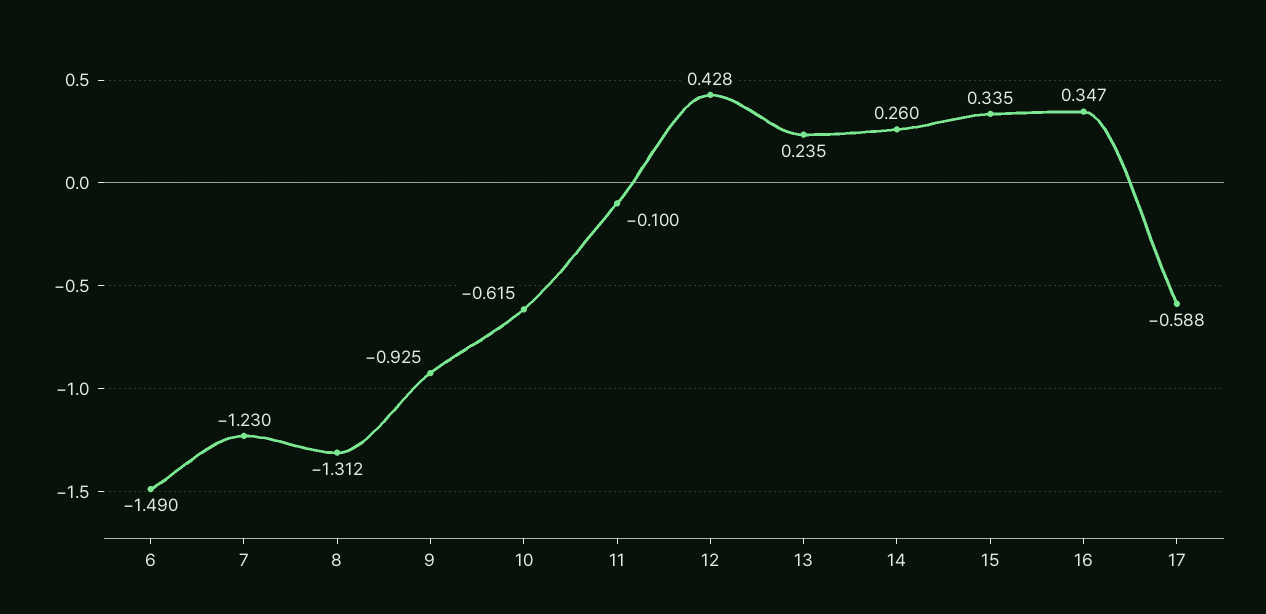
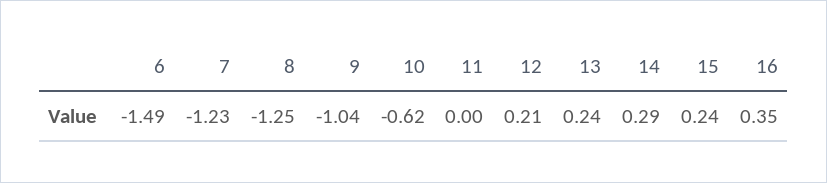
8: -1.312 -> -1.25
9: -0.925 -> -1.04
11: -0.1 -> 0
12: 0.428 -> 0.21
14: 0.26 -> 0.29
15: 0.335 -> 0.24
17: -0.588 -> none

